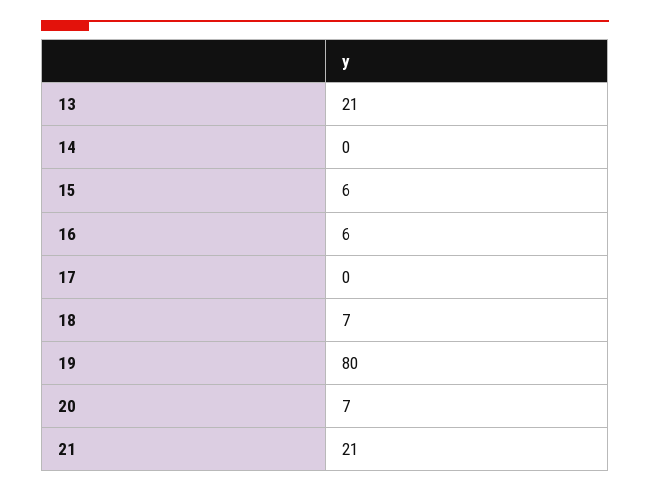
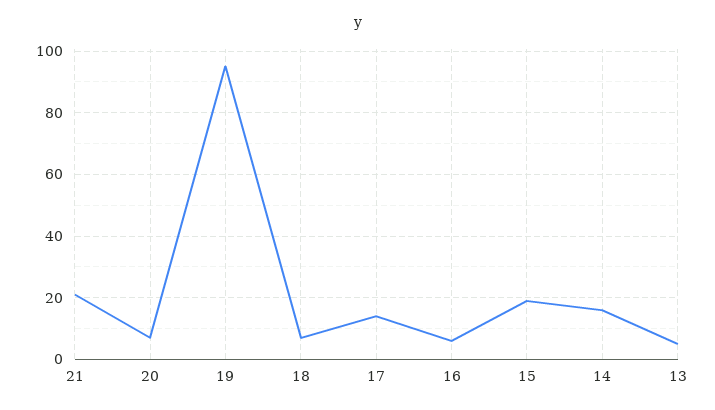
13: 21 -> 5
14: 0 -> 15
15: 6 -> 20
17: 0 -> 15
19: 80 -> 95

